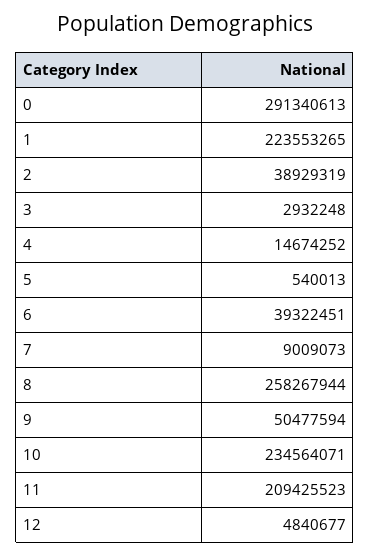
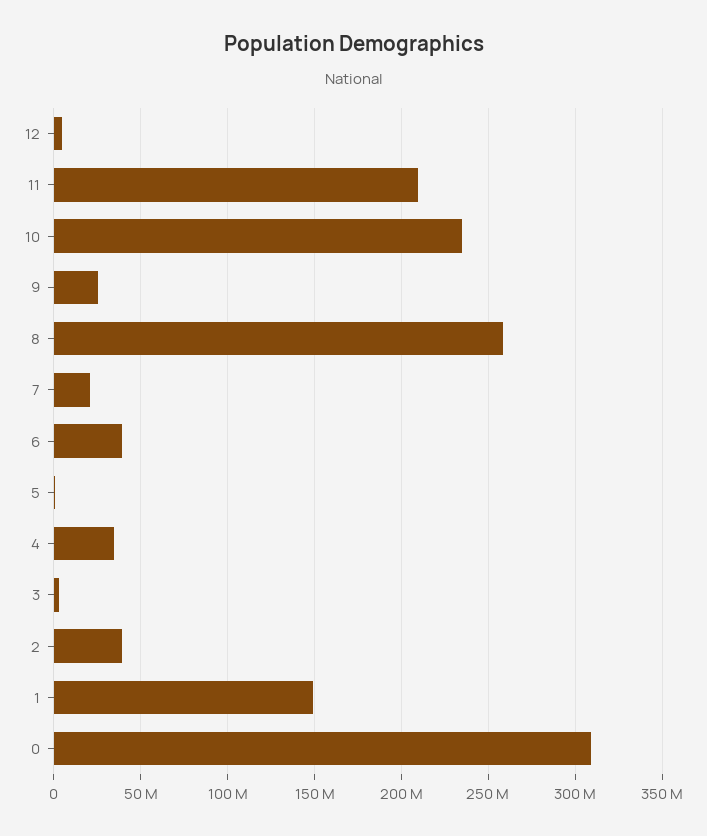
0: 291340613 -> 310000000
1: 223553265 -> 150000000
4: 14674252 -> 35000000
7: 9009073 -> 20000000
9: 50477594 -> 25000000

